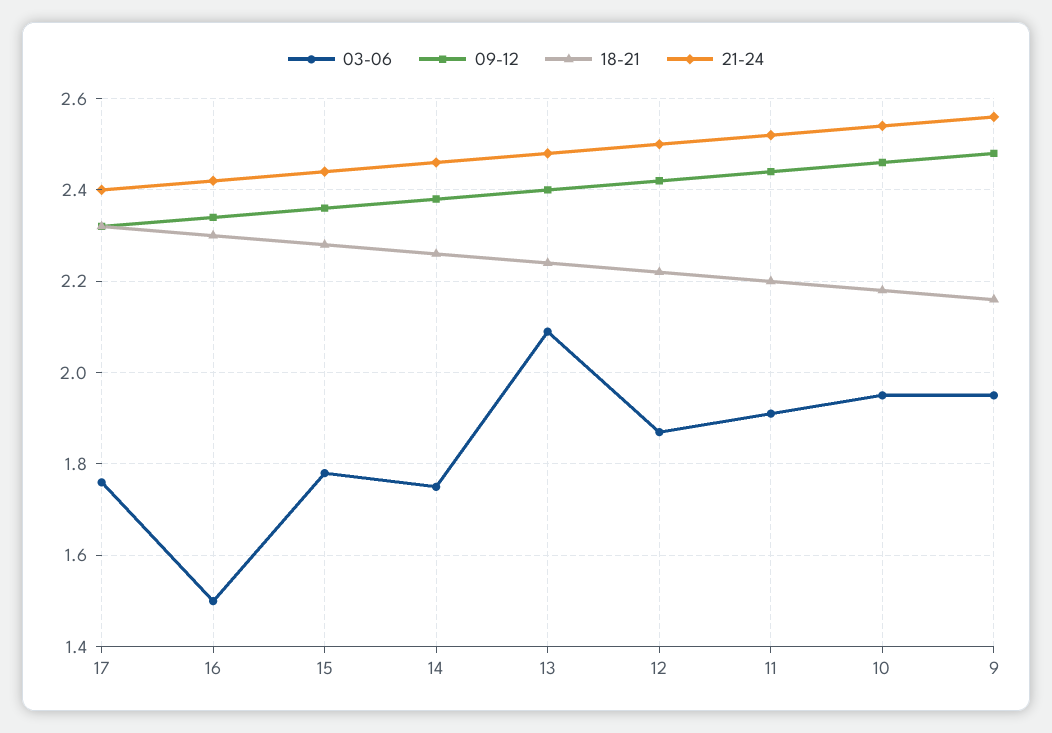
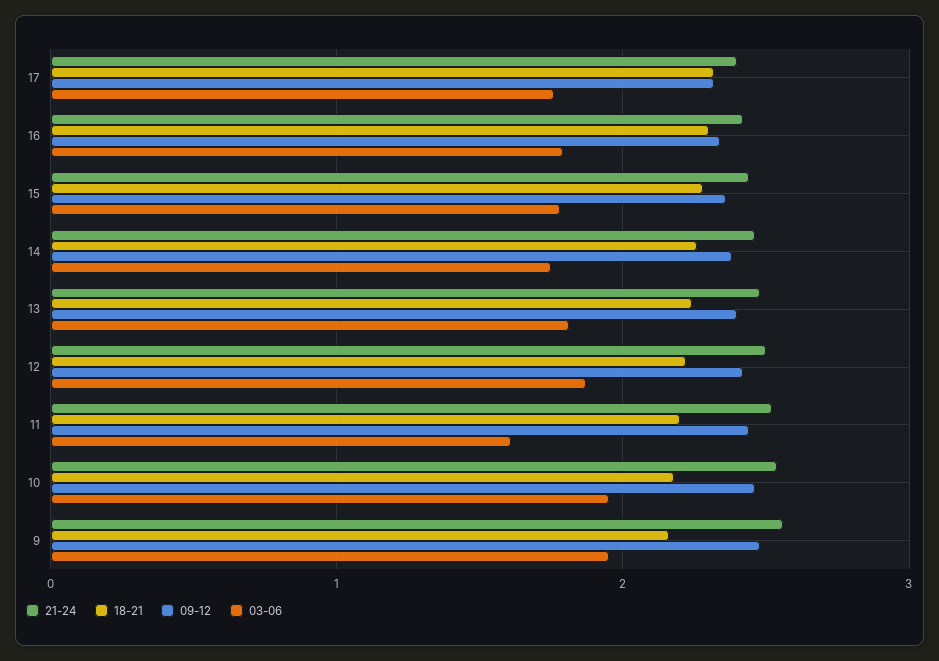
03-06, 16: 1.5 -> 1.8
03-06, 13: 2.1 -> 1.8
03-06, 11: 1.9 -> 1.6

